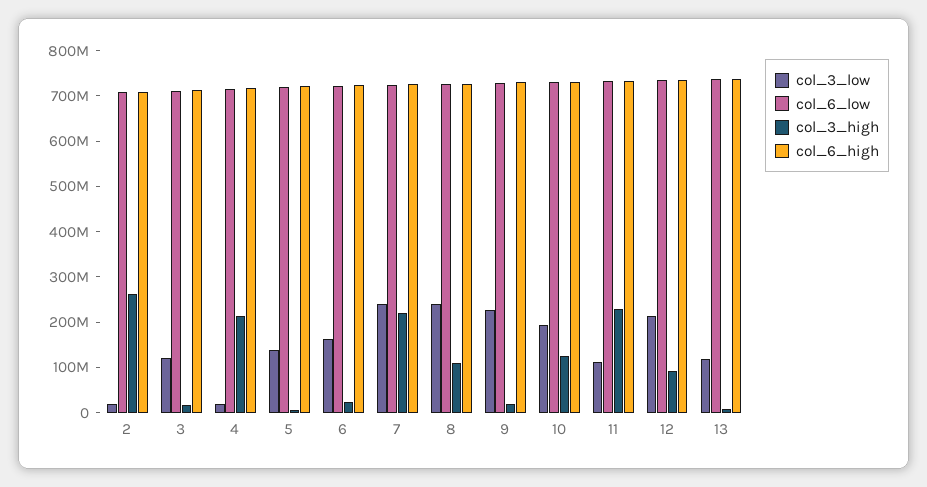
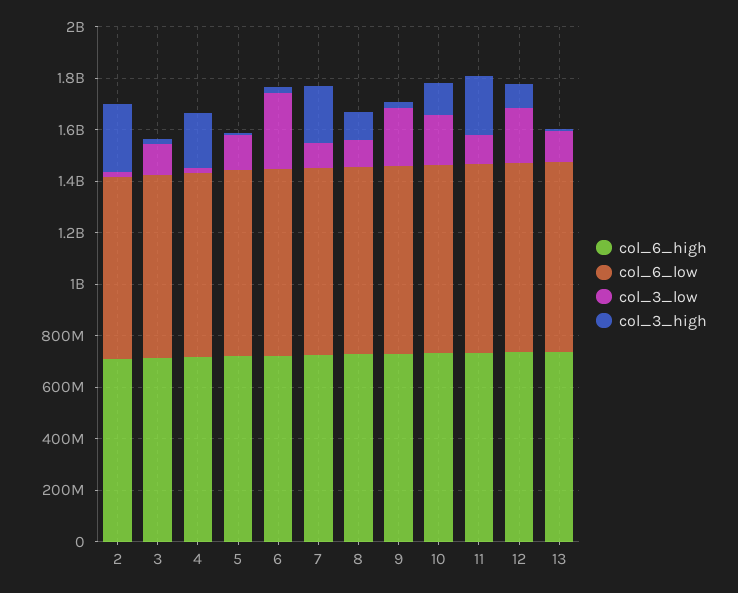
col_3_low, 6: 160000000 -> 300000000
col_3_low, 7: 240000000 -> 100000000
col_3_low, 8: 240000000 -> 100000000

